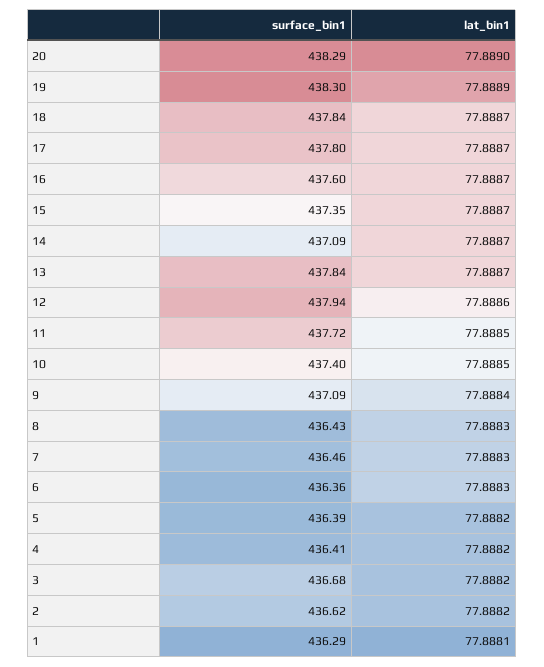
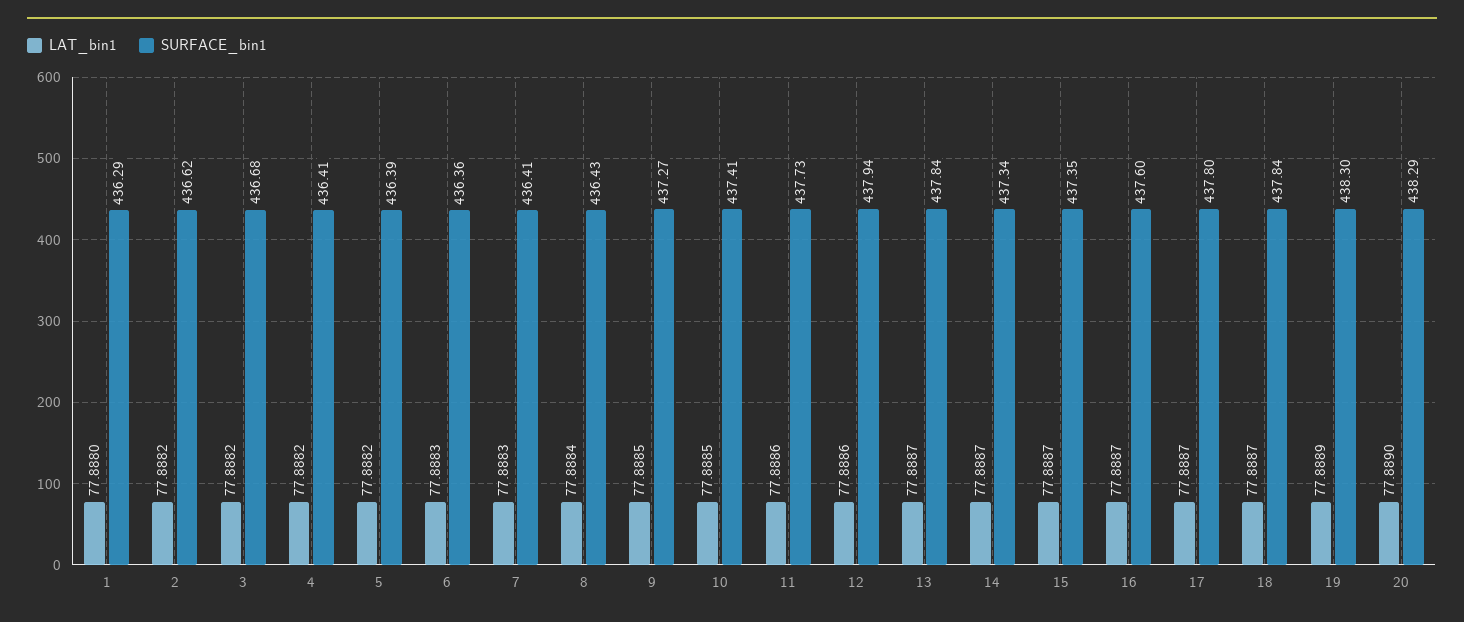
surface_bin1, 14: 437.09 -> 437.34
surface_bin1, 11: 437.72 -> 437.73
lat_bin1, 11: 77.8885 -> 77.8886
surface_bin1, 10: 437.4 -> 437.41
surface_bin1, 9: 437.09 -> 437.27
lat_bin1, 9: 77.8884 -> 77.8885
lat_bin1, 8: 77.8883 -> 77.8884
surface_bin1, 7: 436.46 -> 436.41
lat_bin1, 1: 77.8881 -> 77.888

